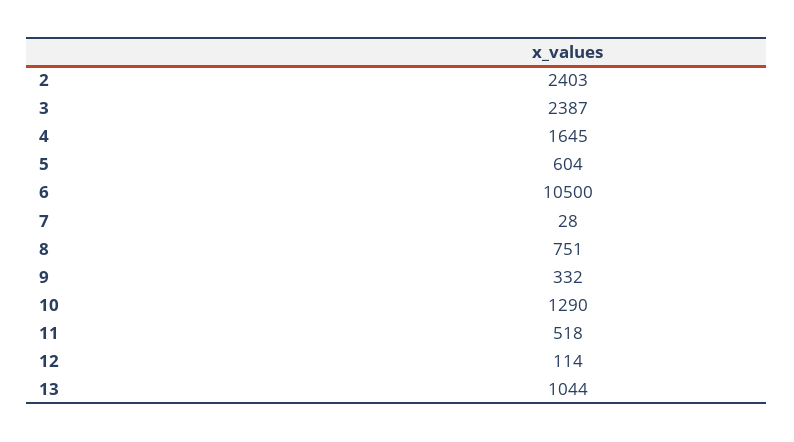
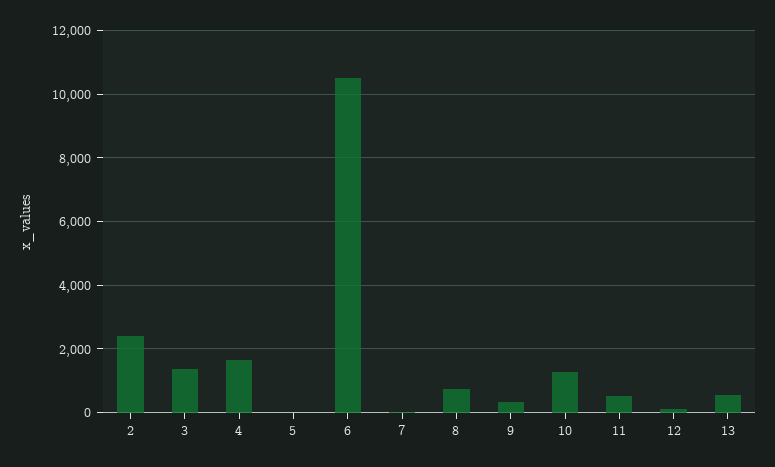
3: 2387 -> 1400
5: 604 -> 0
13: 1044 -> 600

